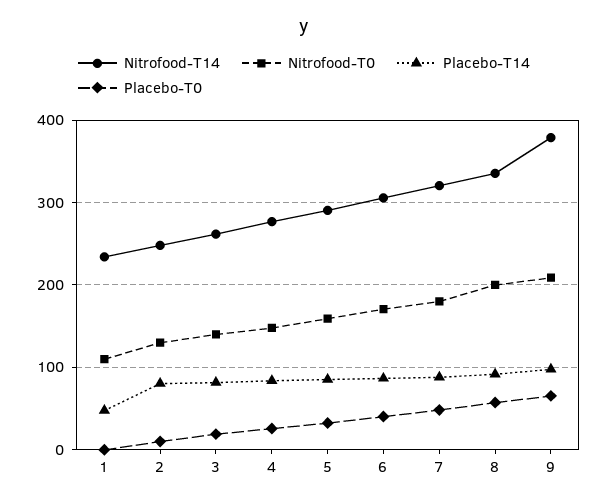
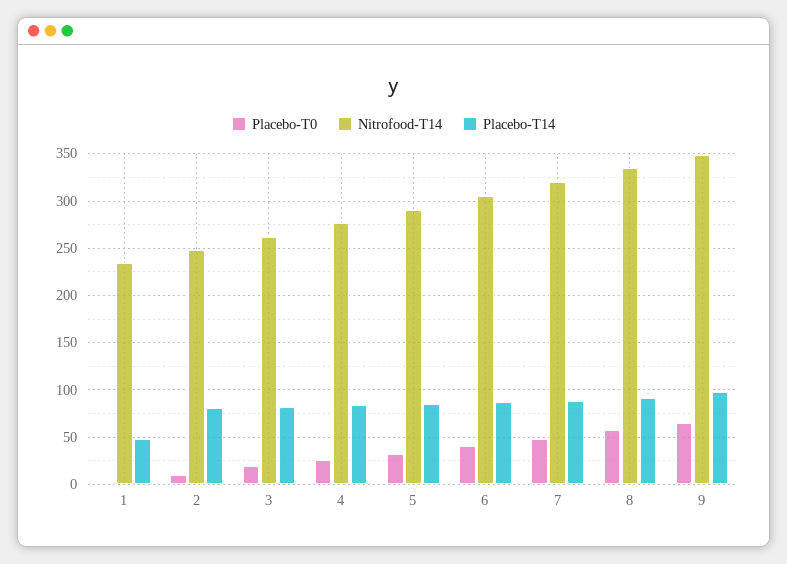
Nitrofood-T0, 1: 110 -> none
Nitrofood-T0, 2: 130 -> none
Nitrofood-T0, 3: 140 -> none
Nitrofood-T0, 4: 150 -> none
Nitrofood-T0, 5: 160 -> none
Nitrofood-T0, 6: 170 -> none
Nitrofood-T0, 7: 180 -> none
Nitrofood-T0, 8: 200 -> none
Nitrofood-T14, 9: 380 -> 350
Nitrofood-T0, 9: 210 -> none

